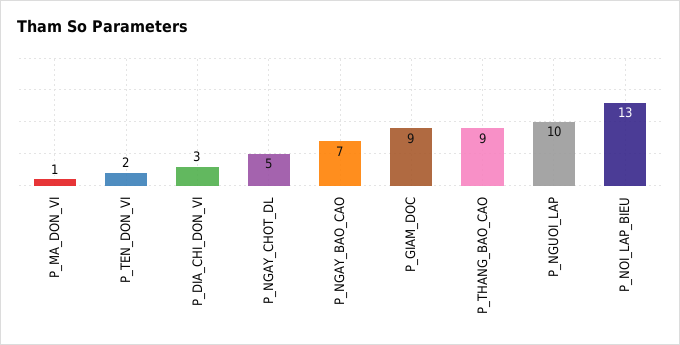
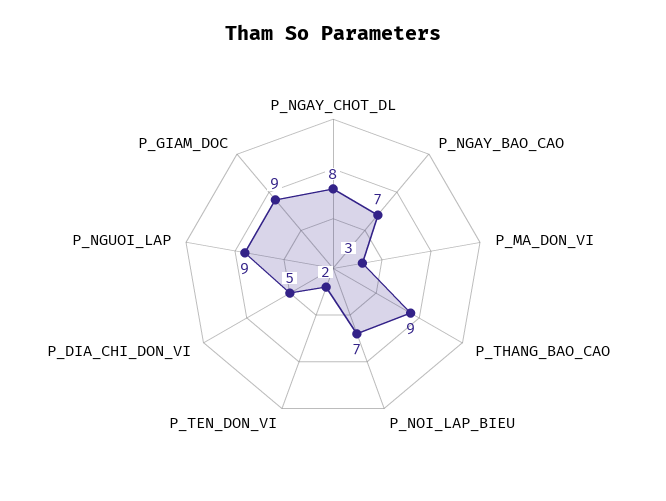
P_MA_DON_VI: 1 -> 3
P_DIA_CHI_DON_VI: 3 -> 5
P_NGAY_CHOT_DL: 5 -> 8
P_NGUOI_LAP: 10 -> 9
P_NOI_LAP_BIEU: 13 -> 7

